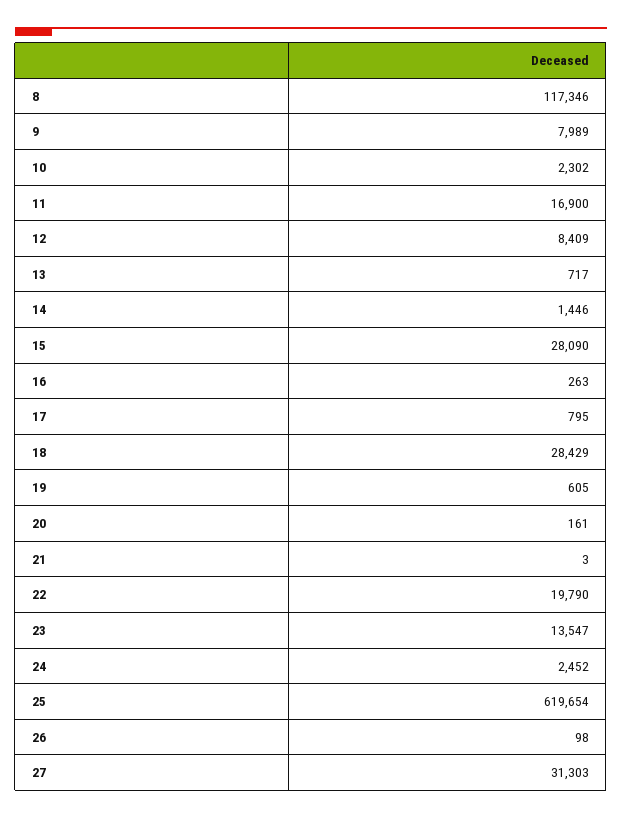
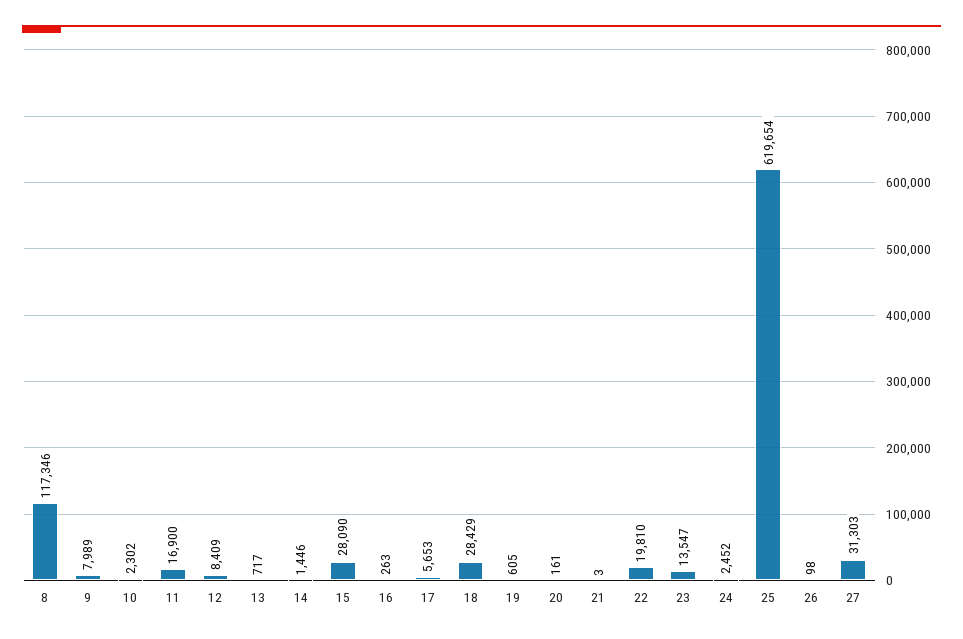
17: 795 -> 5653
22: 19790 -> 19810

